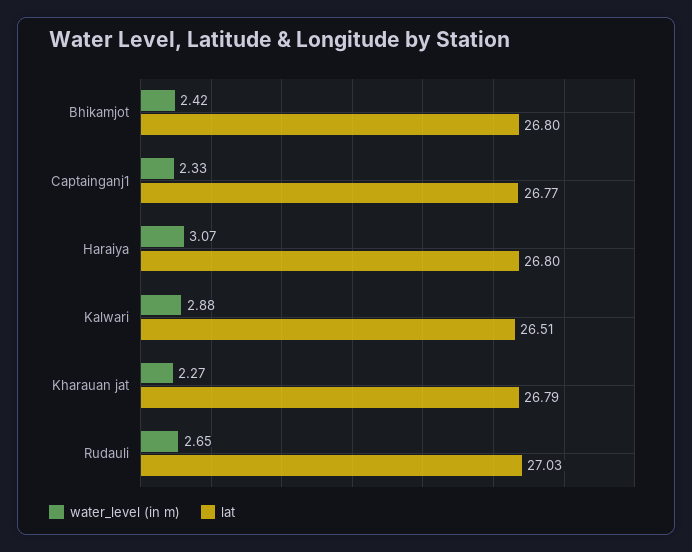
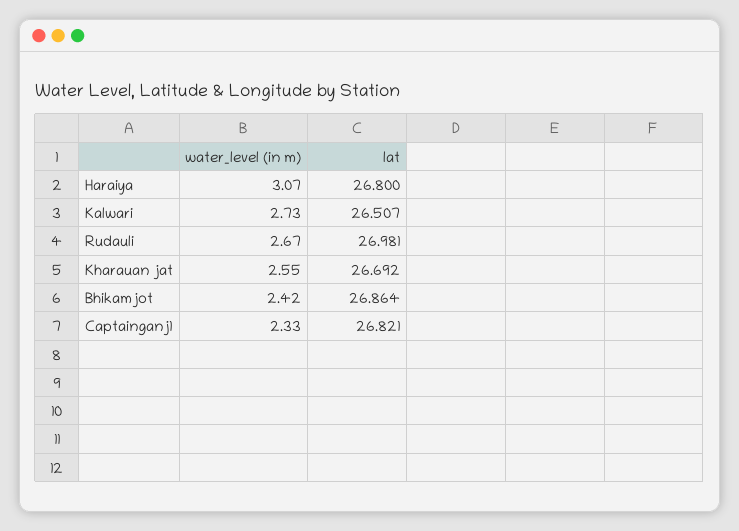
lat, Bhikamjot: 26.8 -> 26.864
lat, Captainganj1: 26.77 -> 26.821
water_level (in m), Kalwari: 2.88 -> 2.73
water_level (in m), Kharauan jat: 2.27 -> 2.55
lat, Kharauan jat: 26.79 -> 26.692
water_level (in m), Rudauli: 2.65 -> 2.67
lat, Rudauli: 27.03 -> 26.981

